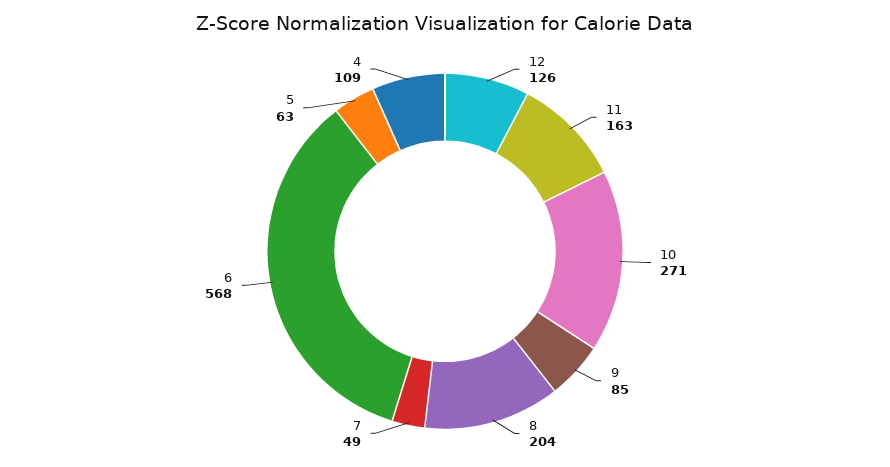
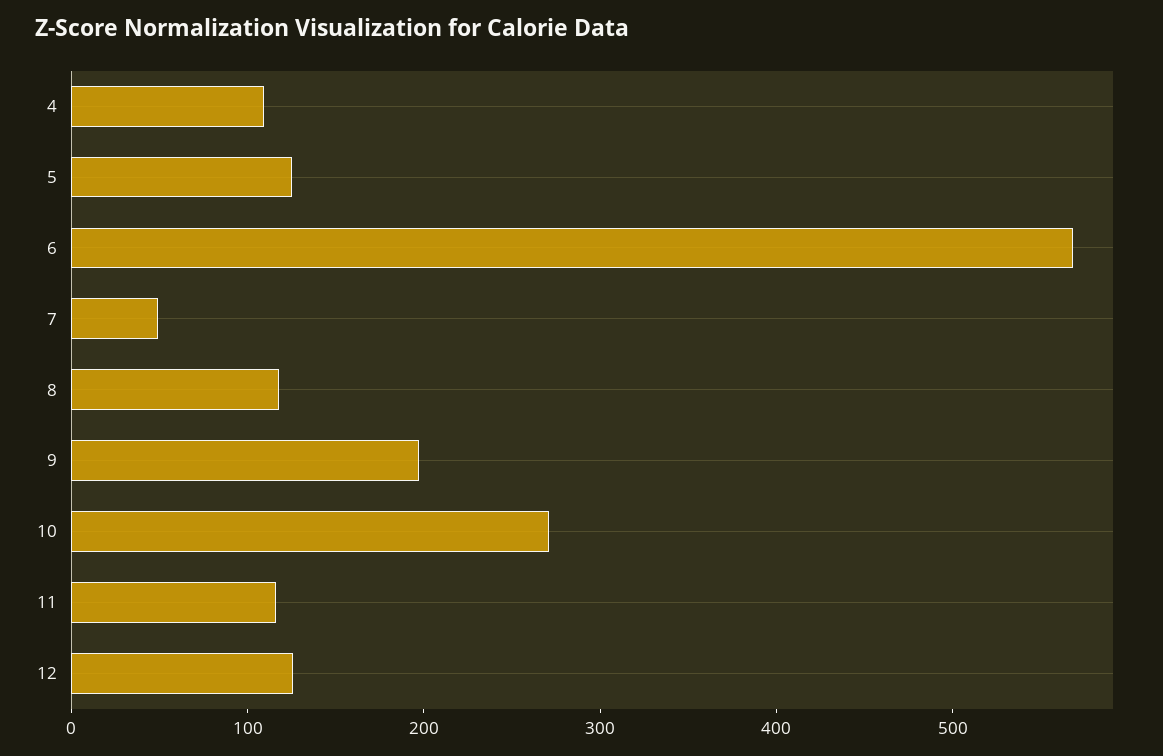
11: 163 -> 120
9: 85 -> 200
8: 204 -> 120
5: 63 -> 120

